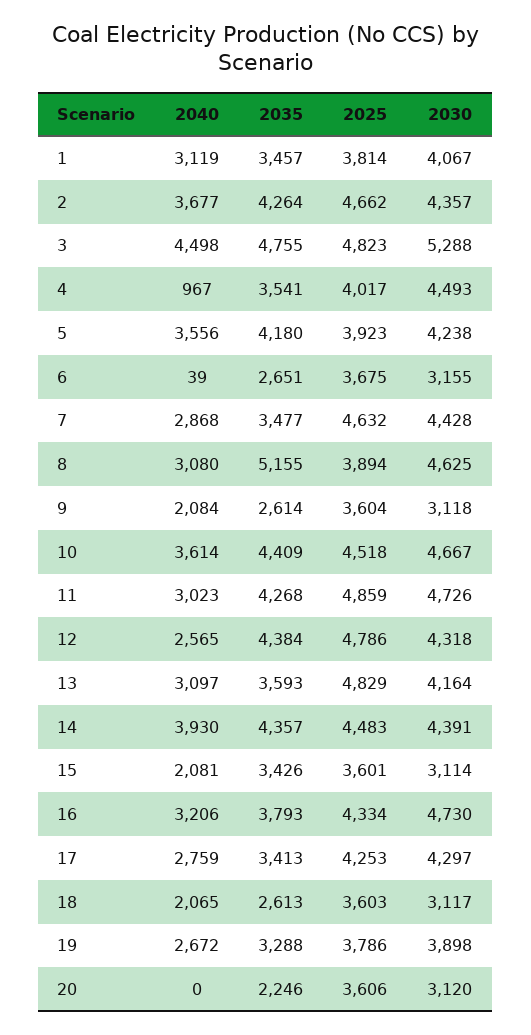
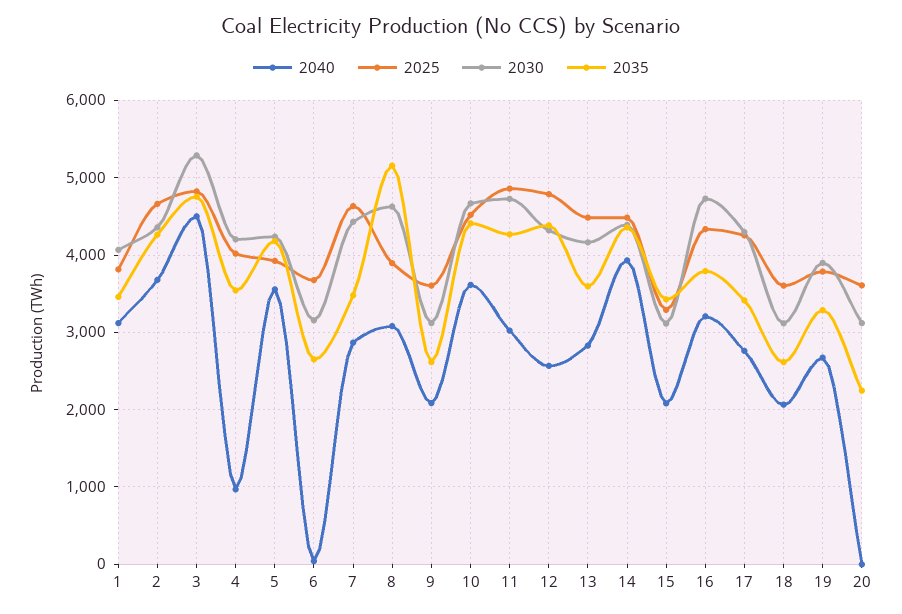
2030, 4: 4493 -> 4200
2040, 13: 3097 -> 2800
2025, 13: 4829 -> 4500
2025, 15: 3601 -> 3300

